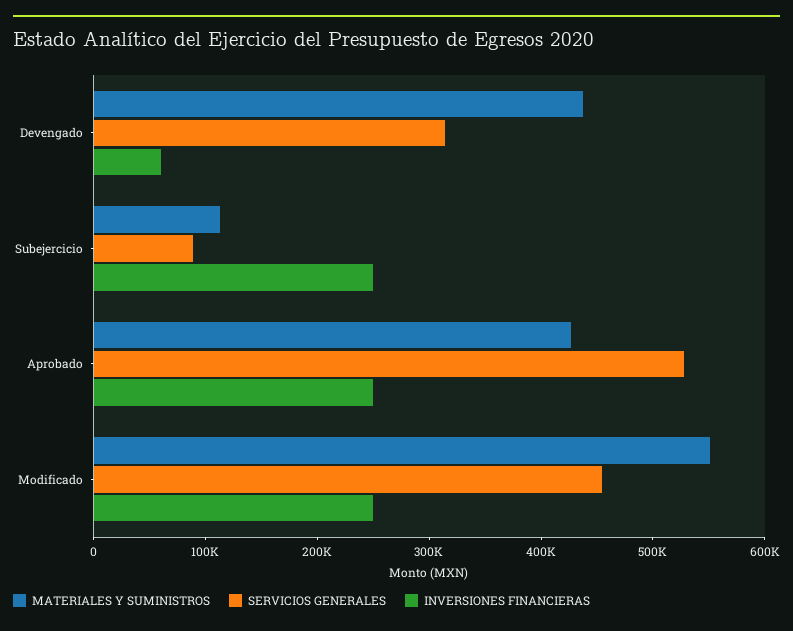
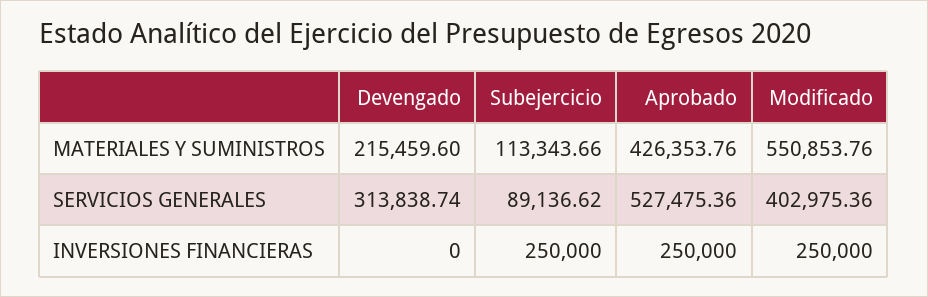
MATERIALES Y SUMINISTROS, Devengado: 440000 -> 215459.6
INVERSIONES FINANCIERAS, Devengado: 60000 -> 0
SERVICIOS GENERALES, Modificado: 460000 -> 402975.36

